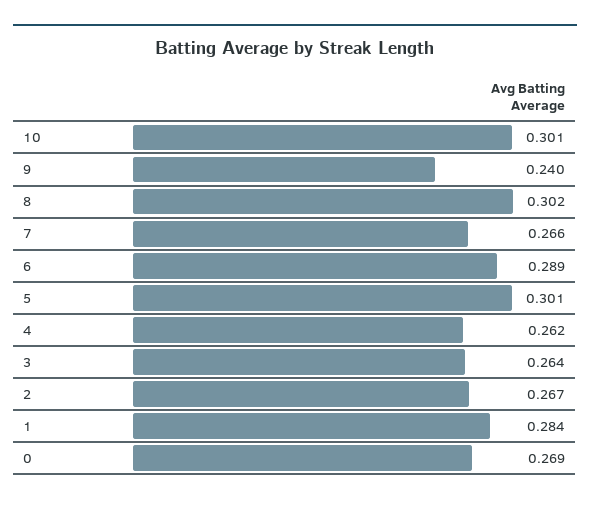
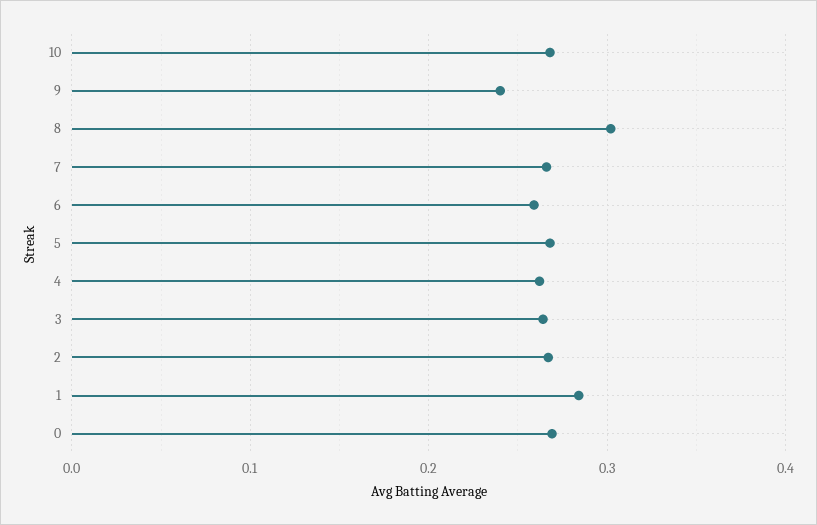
10: 0.301 -> 0.27
6: 0.289 -> 0.26
5: 0.301 -> 0.27

